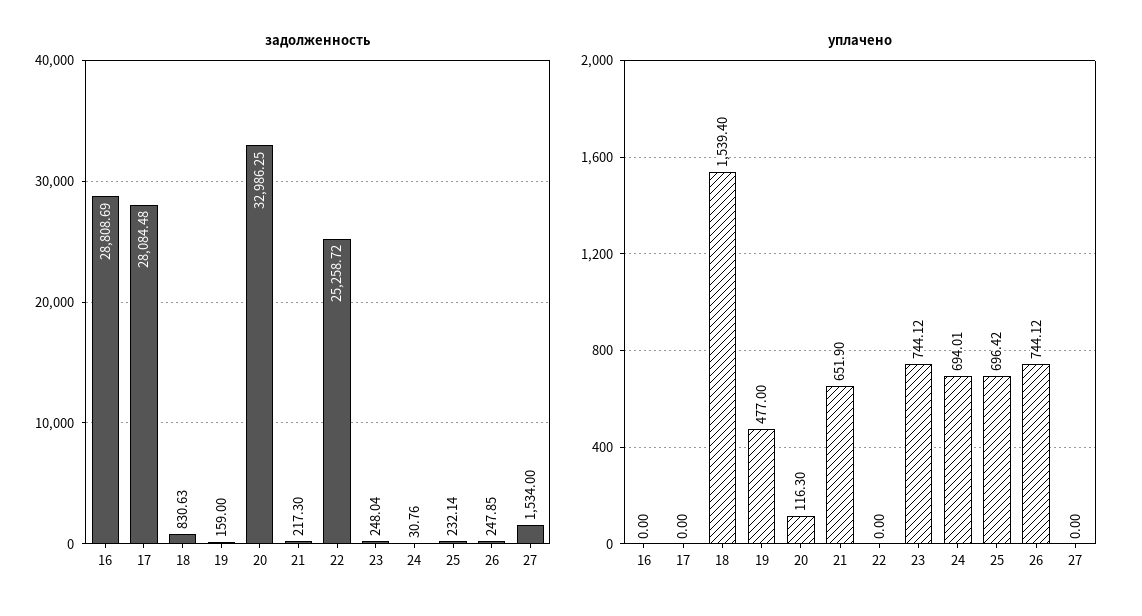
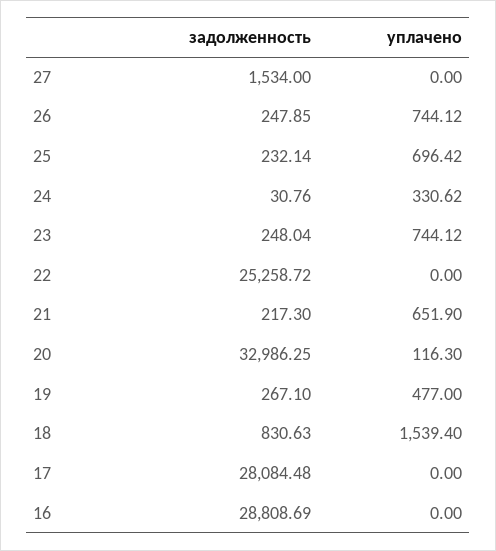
задолженность, 19: 159 -> 267.1
уплачено, 24: 694.01 -> 330.62

